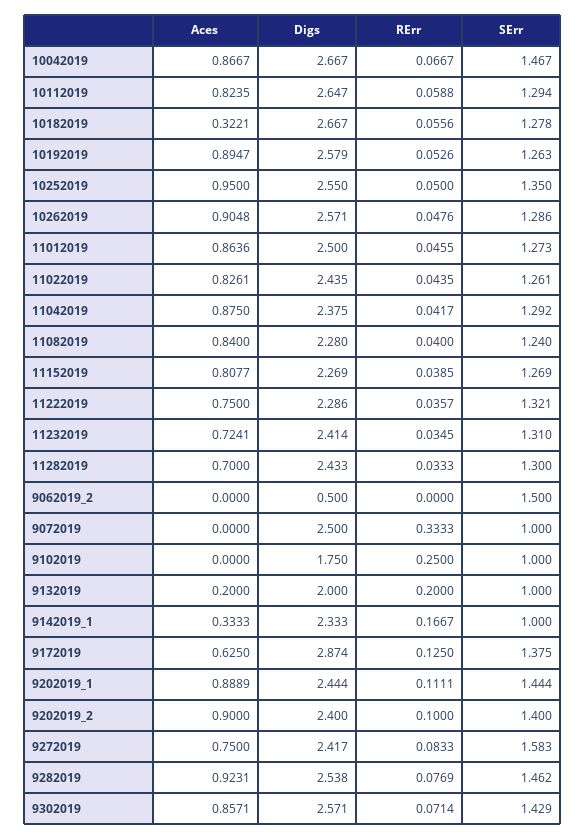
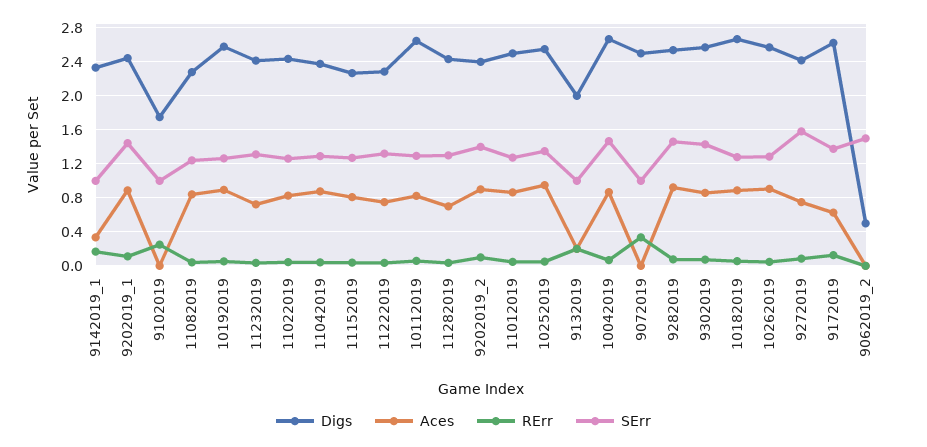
Aces, 10182019: 0.3221 -> 0.9
Digs, 9172019: 2.874 -> 2.6

